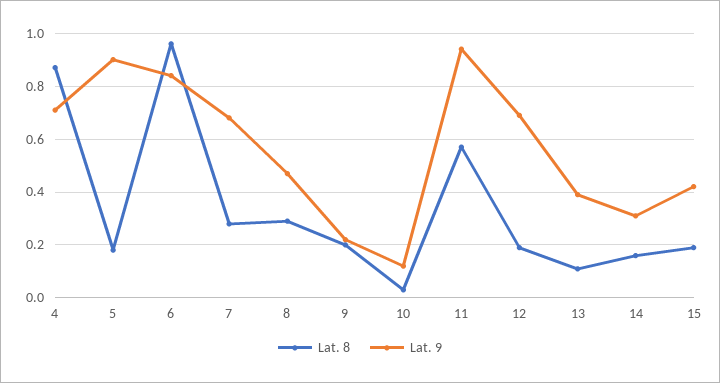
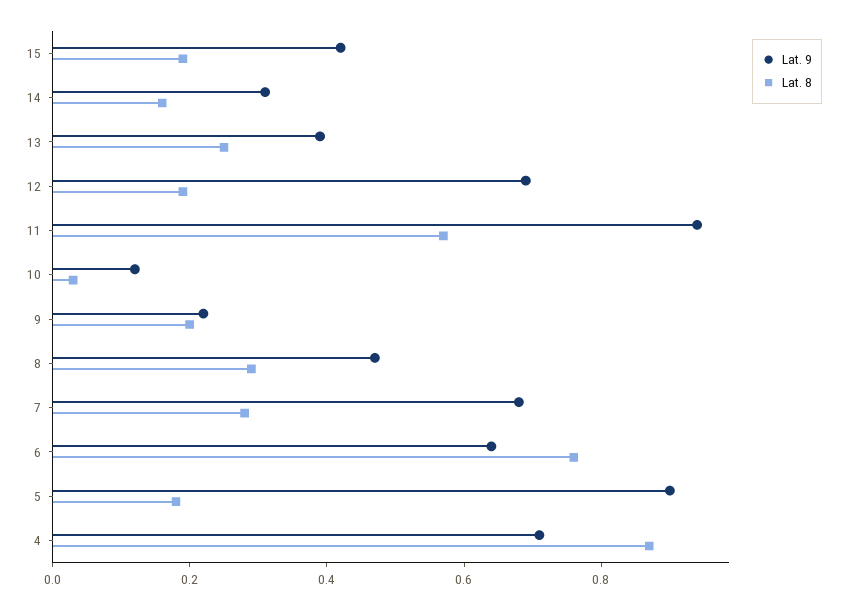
Lat. 8, 6: 0.95 -> 0.75
Lat. 9, 6: 0.85 -> 0.65
Lat. 8, 13: 0.1 -> 0.25

